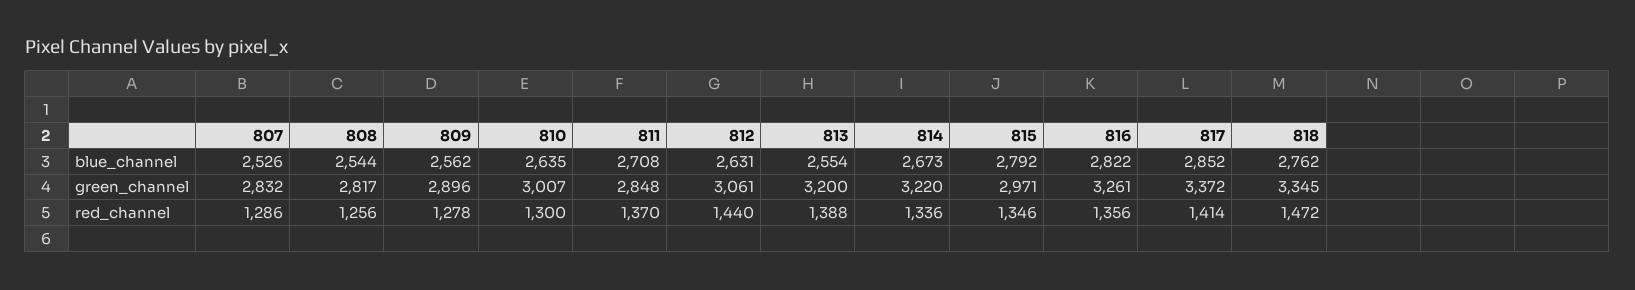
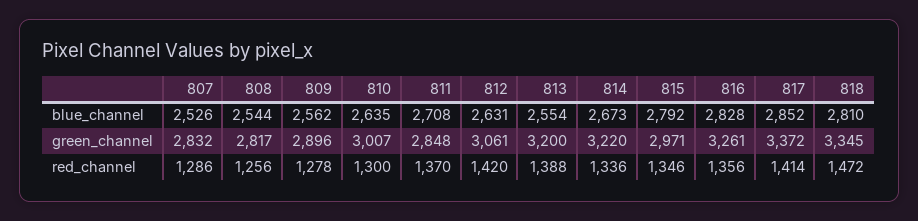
816, blue_channel: 2822 -> 2828
818, blue_channel: 2762 -> 2810
812, red_channel: 1440 -> 1420

